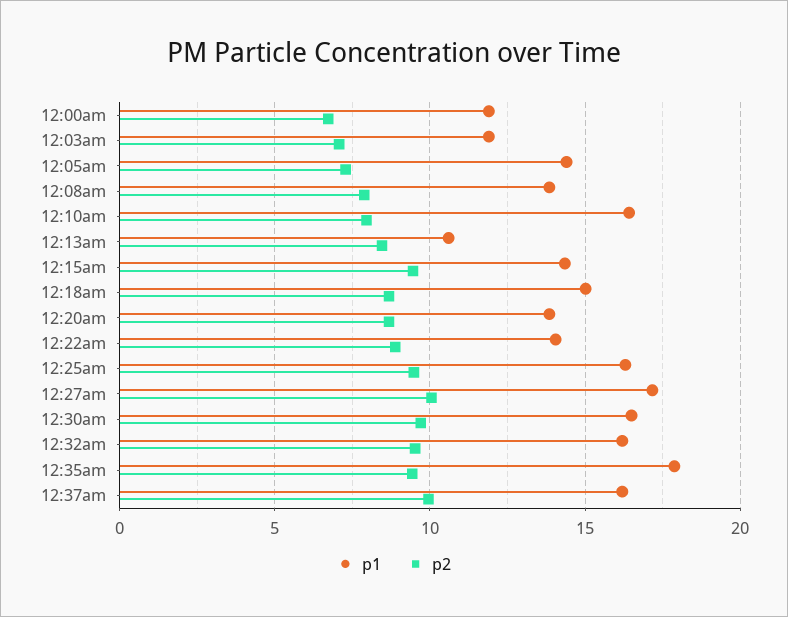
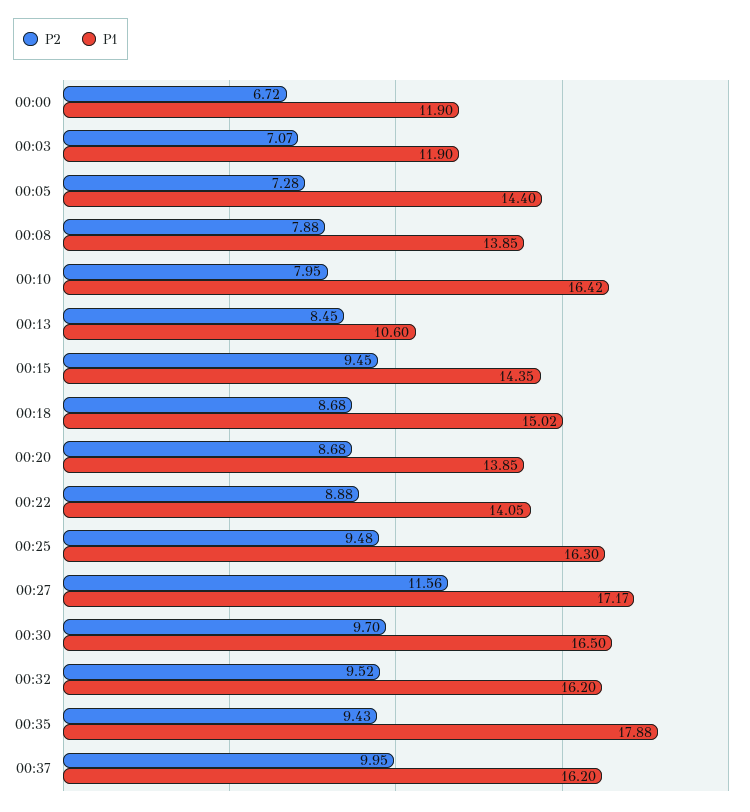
p2, 12:27am: 10 -> 11.56

